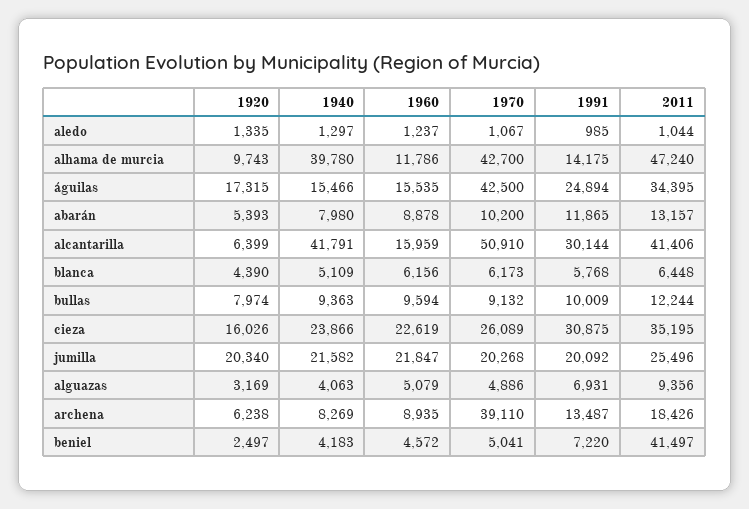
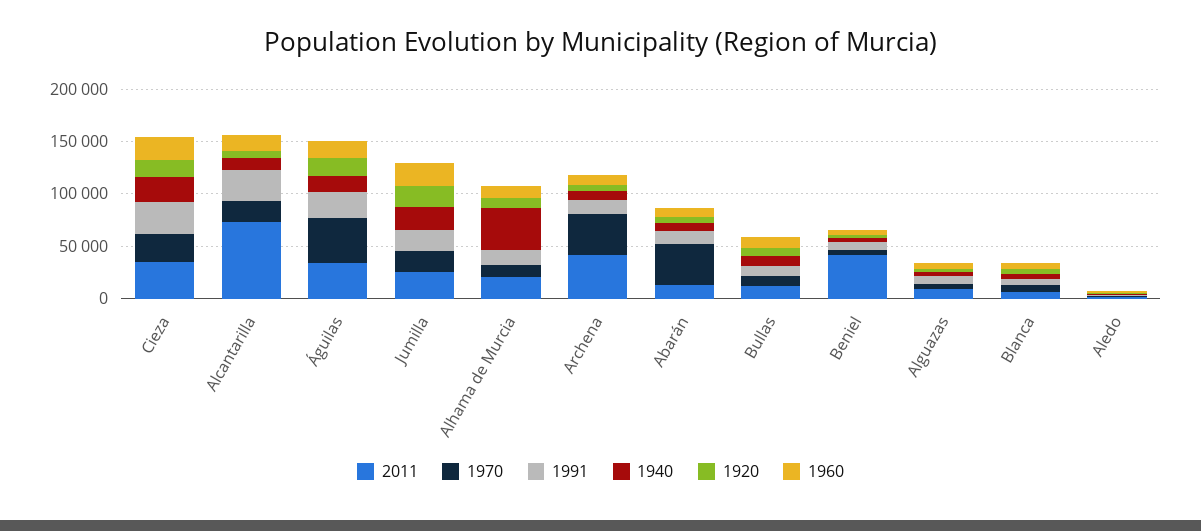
1970, alhama de murcia: 42700 -> 10000
2011, alhama de murcia: 47240 -> 20000
1970, abarán: 10200 -> 40000
1940, alcantarilla: 41791 -> 10000
1970, alcantarilla: 50910 -> 20000
2011, alcantarilla: 41406 -> 70000
2011, archena: 18426 -> 40000

